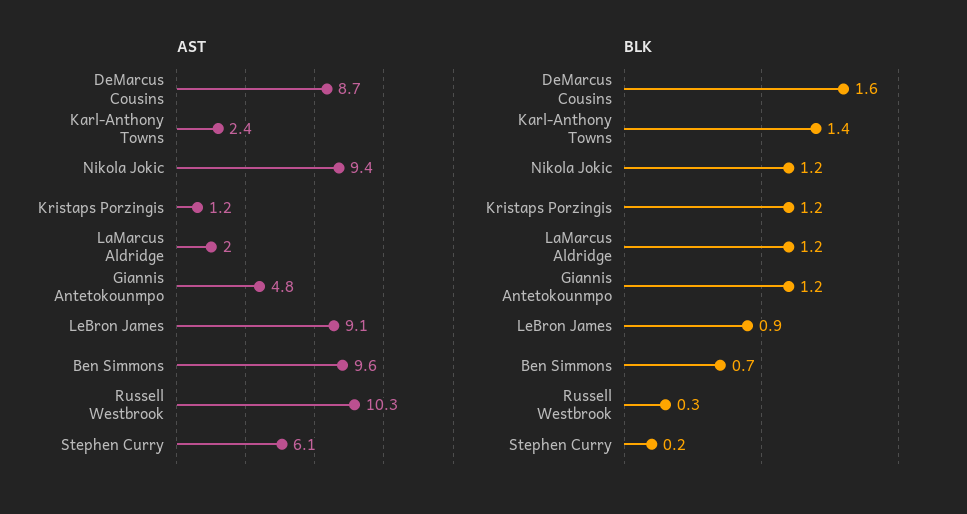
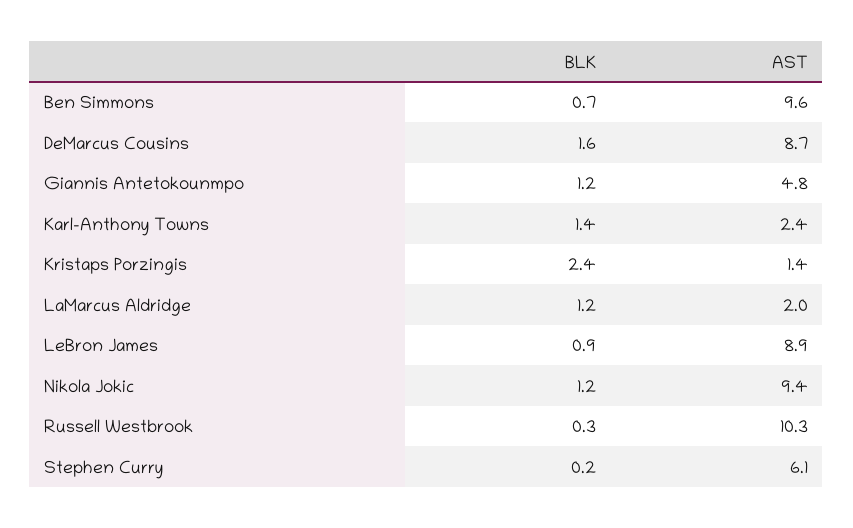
AST, Kristaps Porzingis: 1.2 -> 1.4
AST, LeBron James: 9.1 -> 8.9
BLK, Kristaps Porzingis: 1.2 -> 2.4

